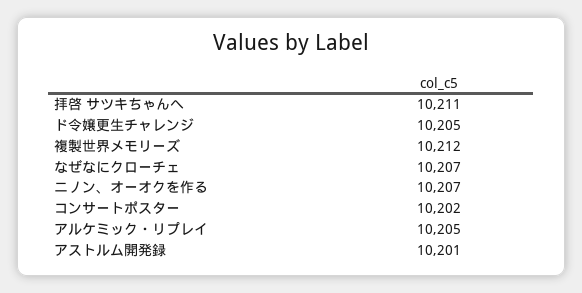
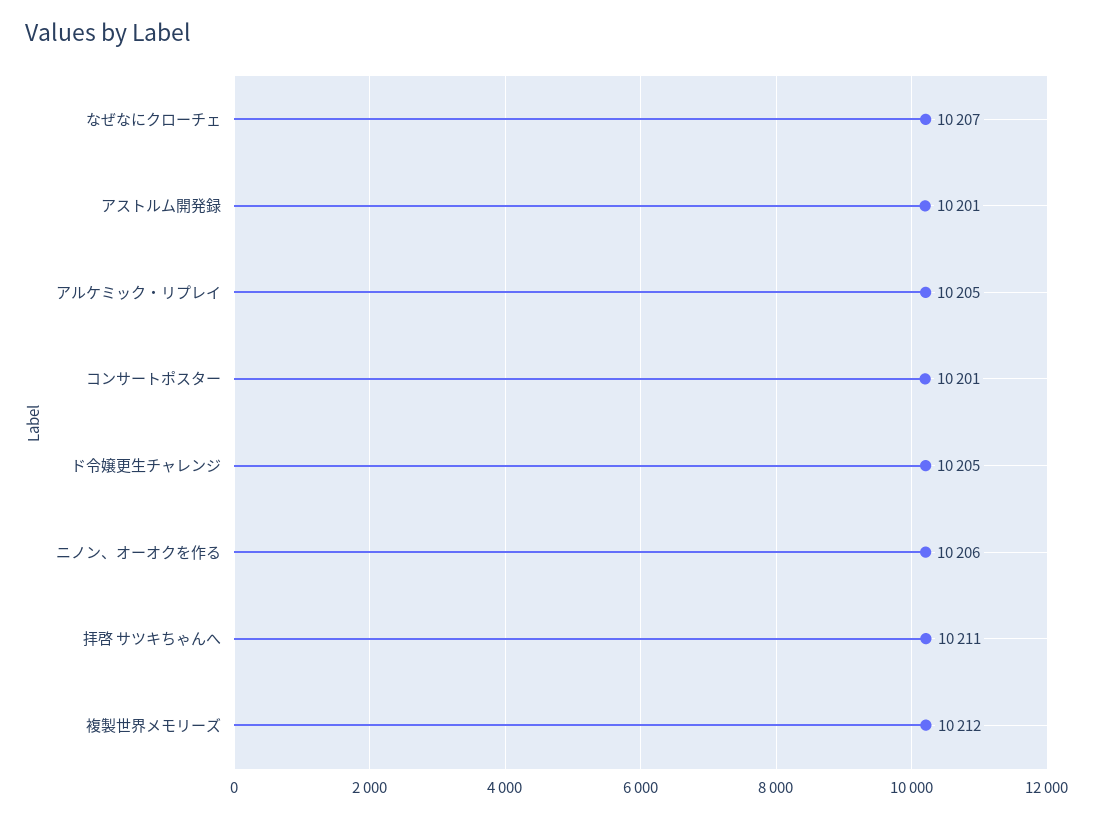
ニノン、オーオクを作る: 10207 -> 10206
コンサートポスター: 10202 -> 10201

